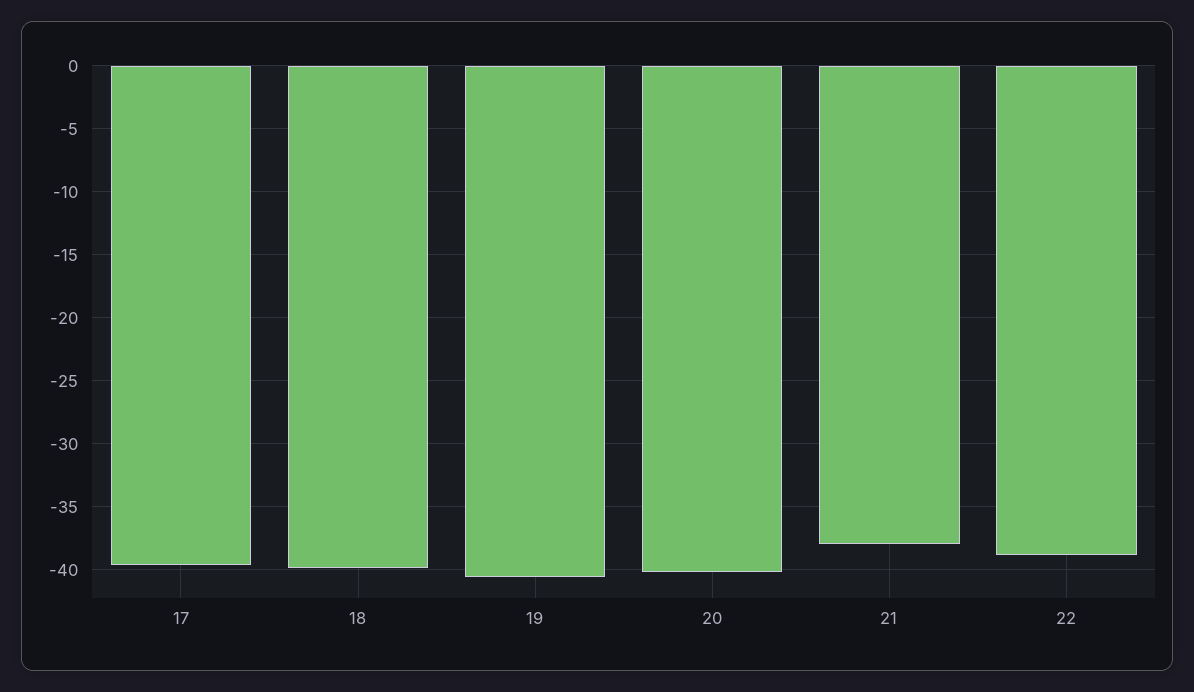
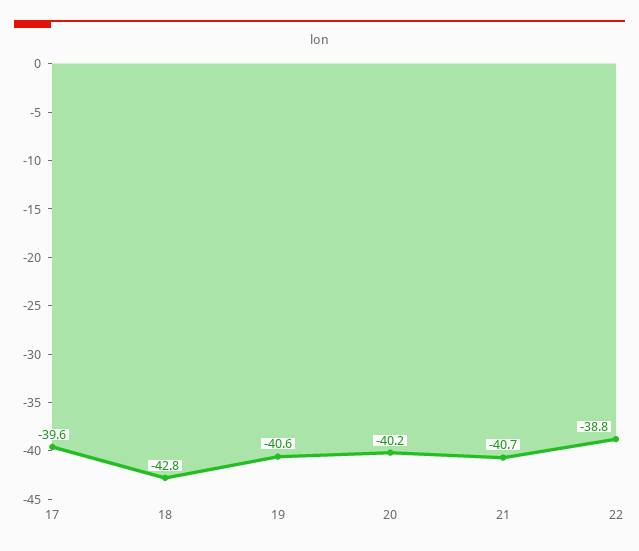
18: -40 -> -42.8
21: -38 -> -40.7

